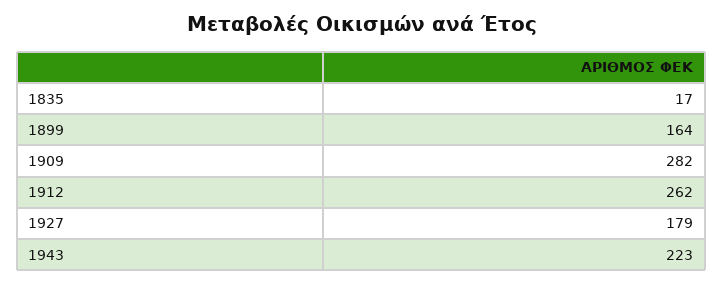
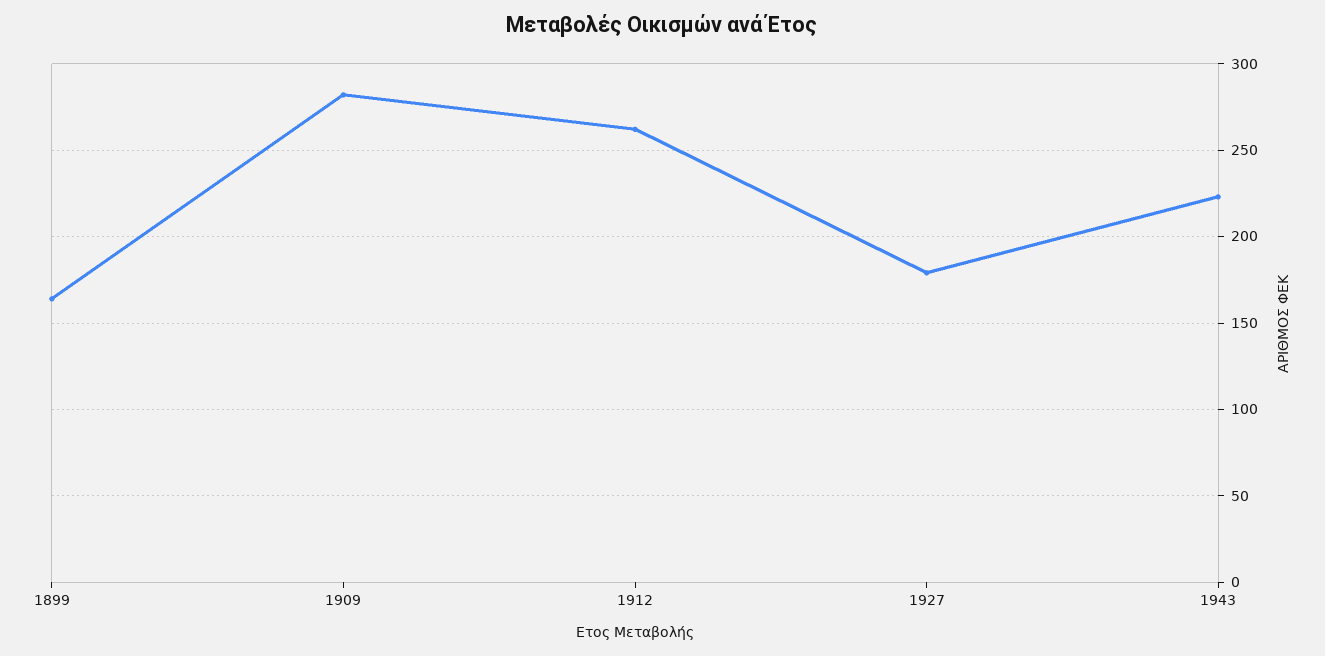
1835: 17 -> none

